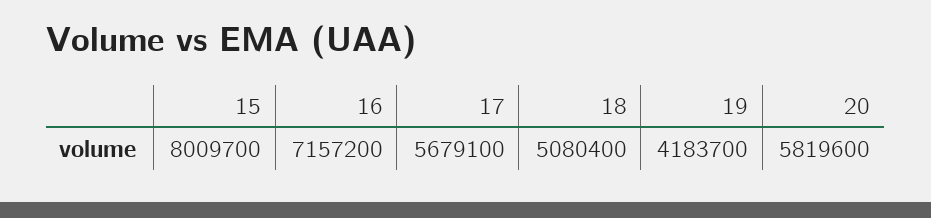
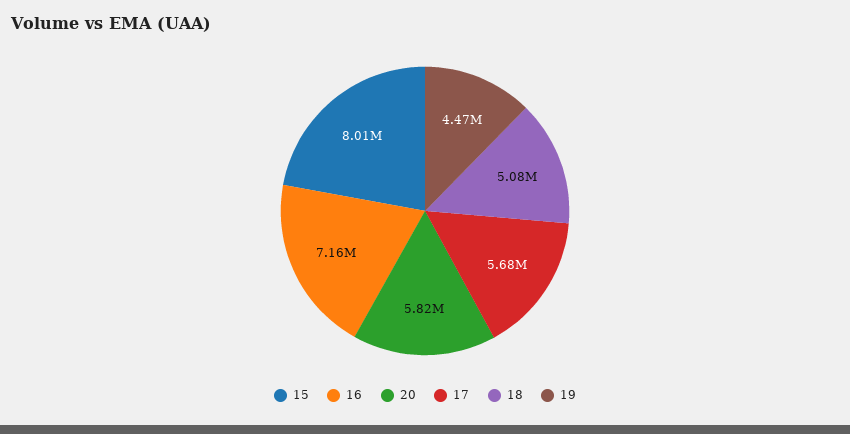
19: 4183700 -> 4470000

